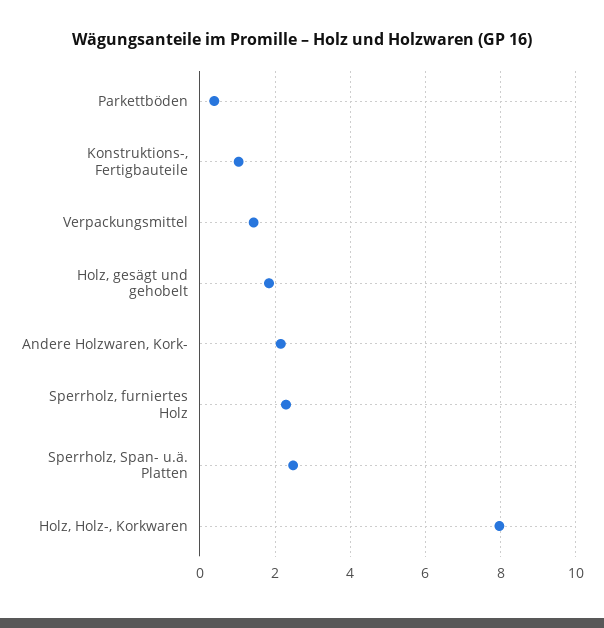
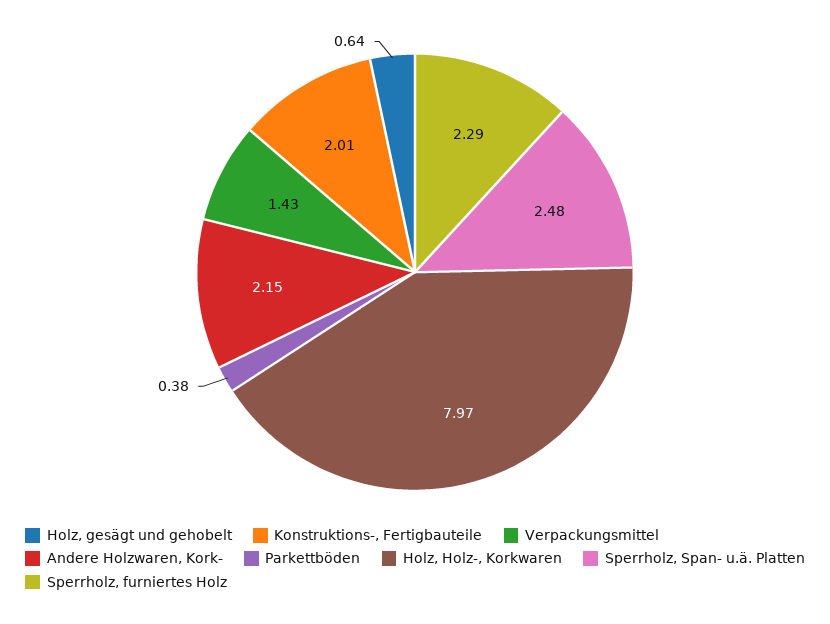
Konstruktions-, Fertigbauteile: 1 -> 2.01
Holz, gesägt und gehobelt: 1.8 -> 0.64

